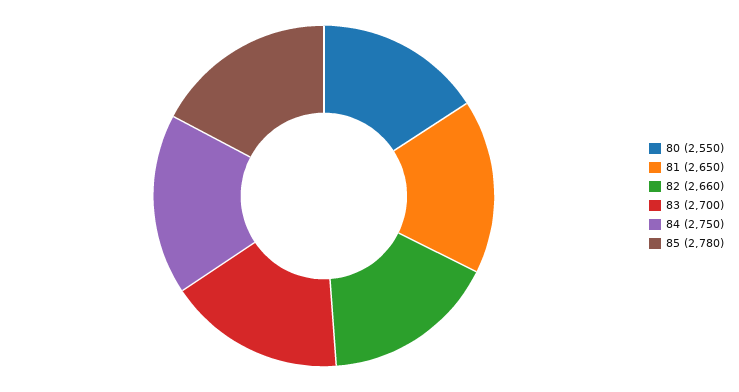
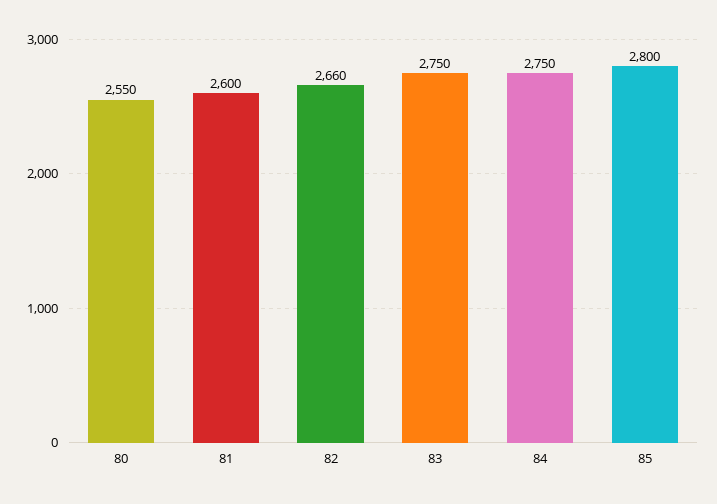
81: 2650 -> 2600
83: 2700 -> 2750
85: 2780 -> 2800

